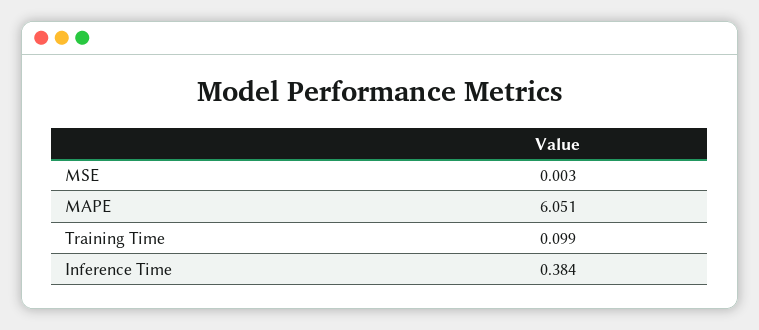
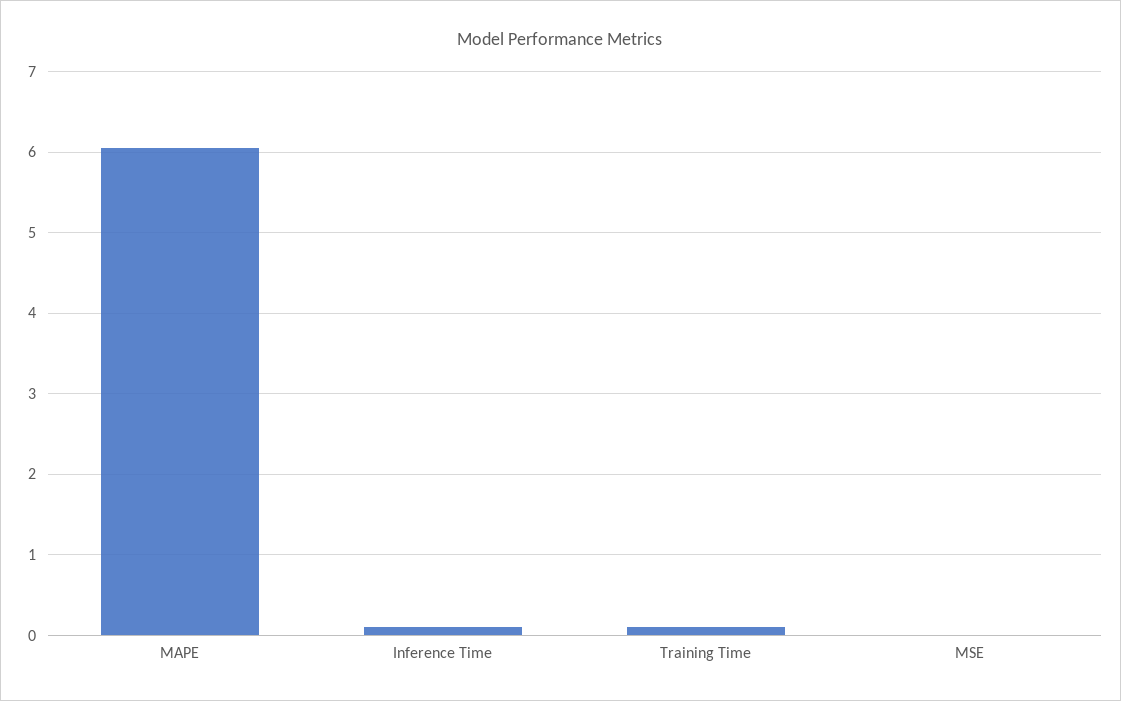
Inference Time: 0.384 -> 0.1

